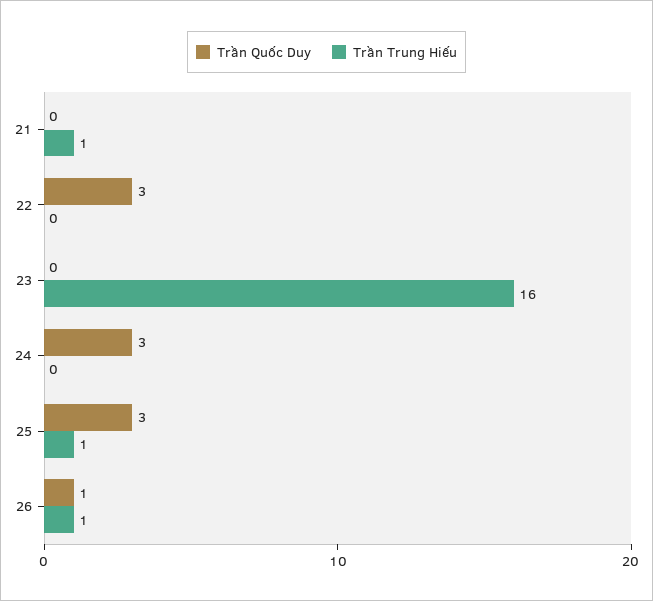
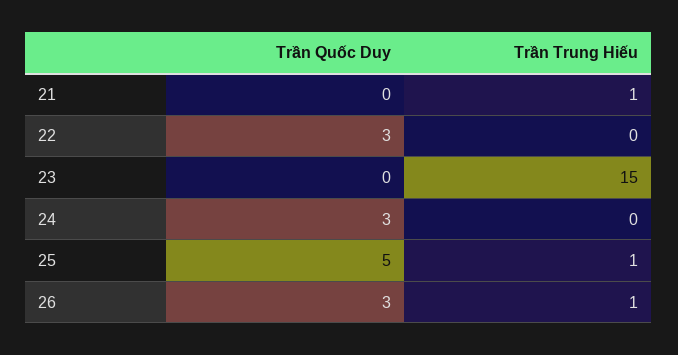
Trần Trung Hiếu, 23: 16 -> 15
Trần Quốc Duy, 25: 3 -> 5
Trần Quốc Duy, 26: 1 -> 3

